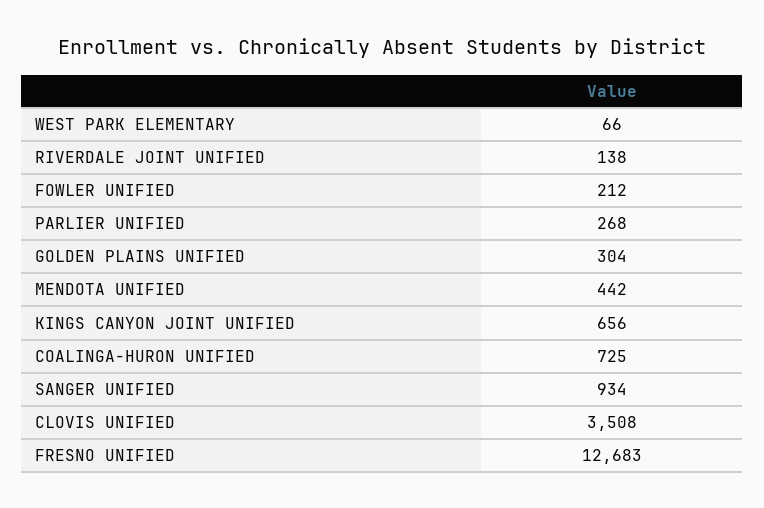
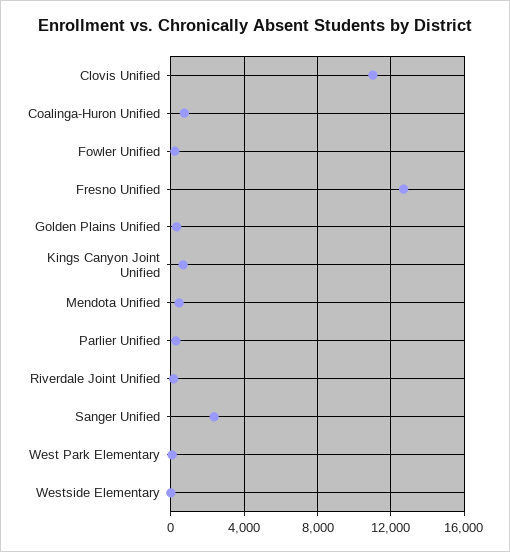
SANGER UNIFIED: 934 -> 2500
CLOVIS UNIFIED: 3508 -> 11000
Westside Elementary: none -> 0

